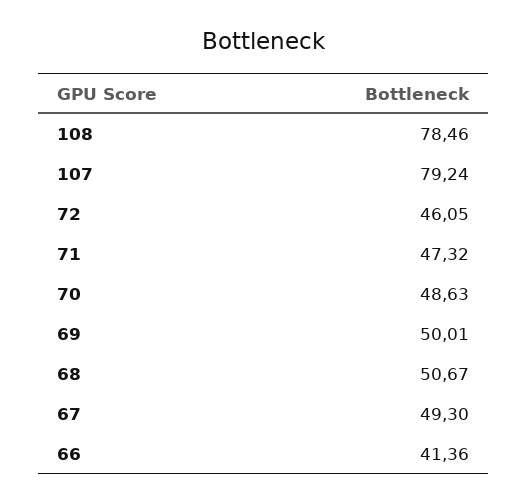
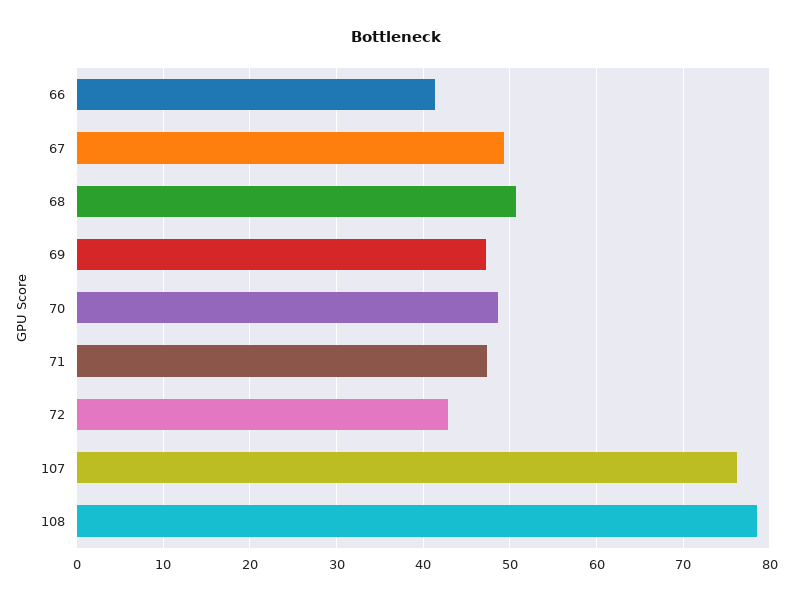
107: 79.24 -> 76
72: 46.05 -> 43
69: 50.01 -> 47

